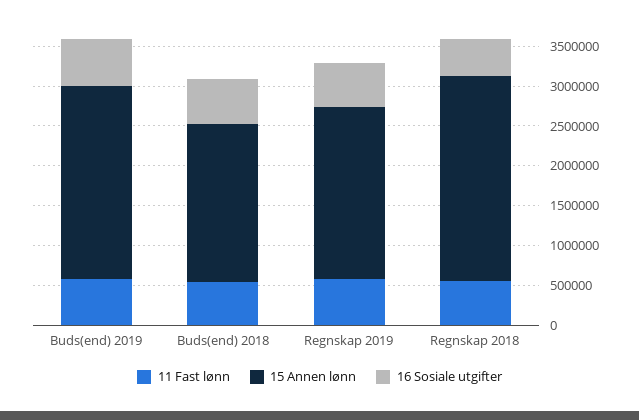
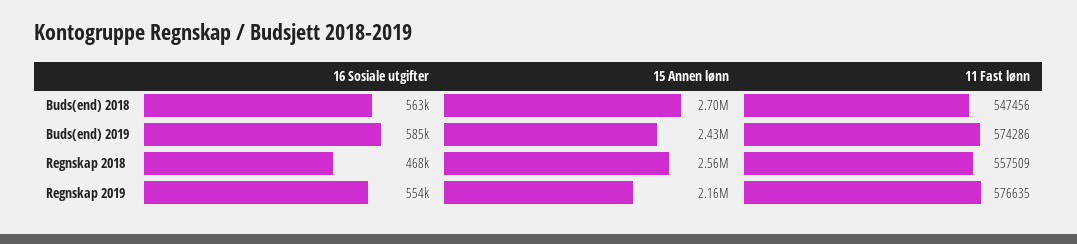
15 Annen lønn, Buds(end) 2018: 2000000 -> 2700000

